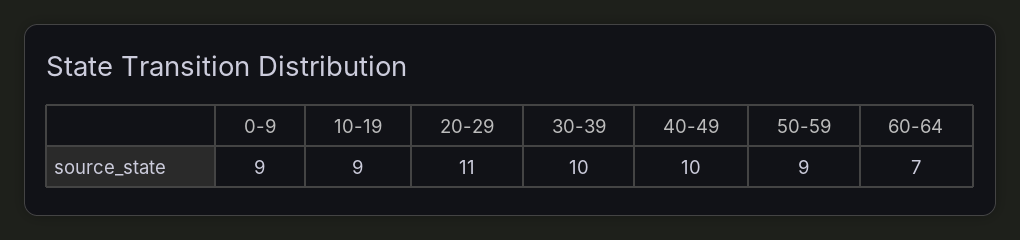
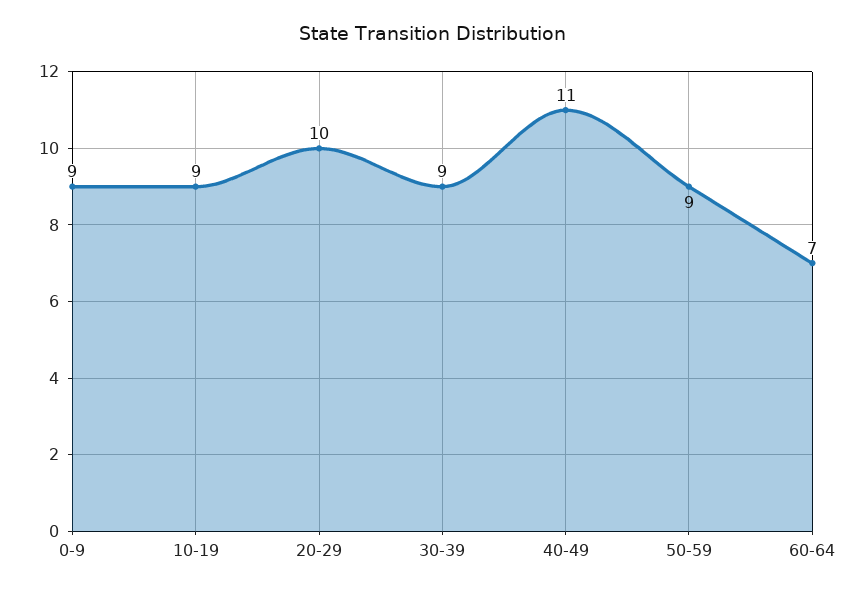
20-29: 11 -> 10
30-39: 10 -> 9
40-49: 10 -> 11

